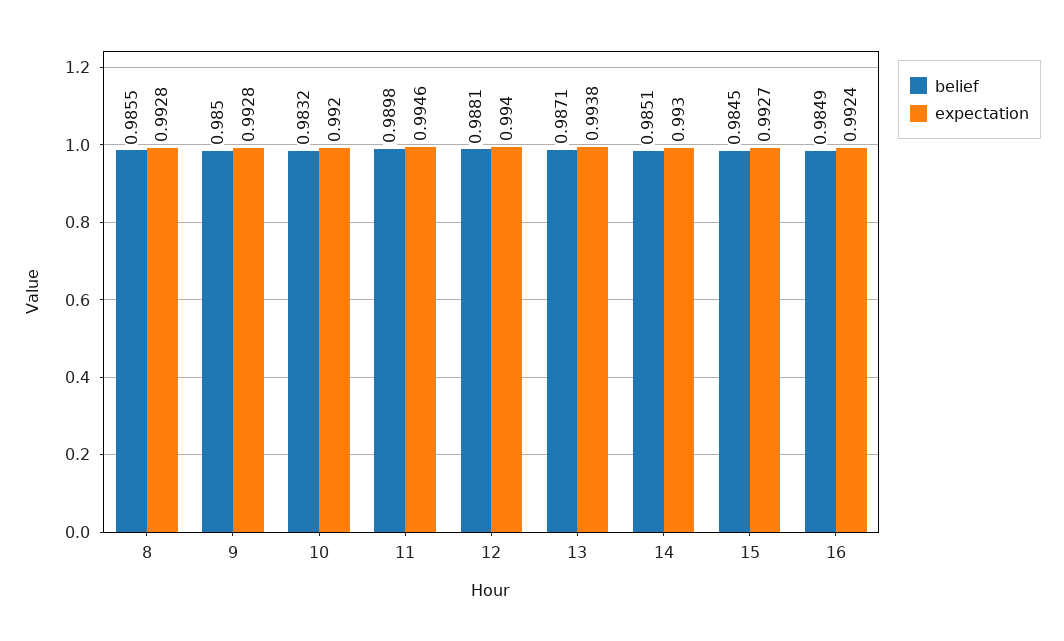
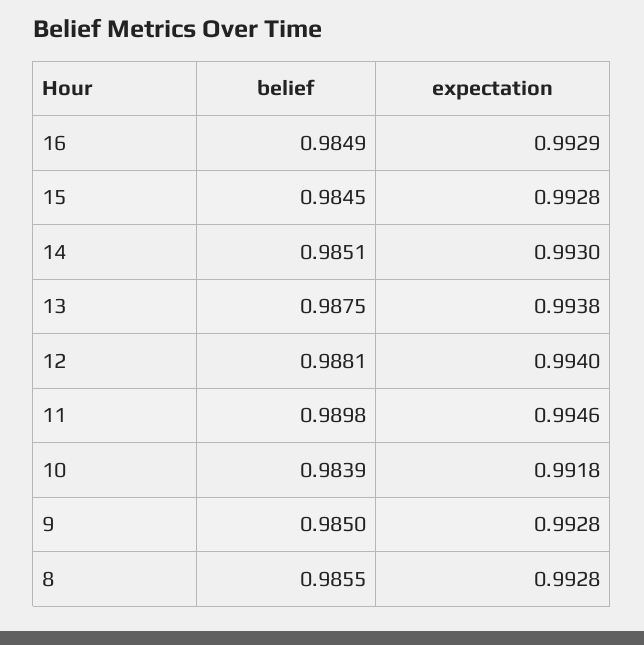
belief, 10: 0.9832 -> 0.9839
expectation, 10: 0.992 -> 0.9918
belief, 13: 0.9871 -> 0.9875
expectation, 15: 0.9927 -> 0.9928
expectation, 16: 0.9924 -> 0.9929

